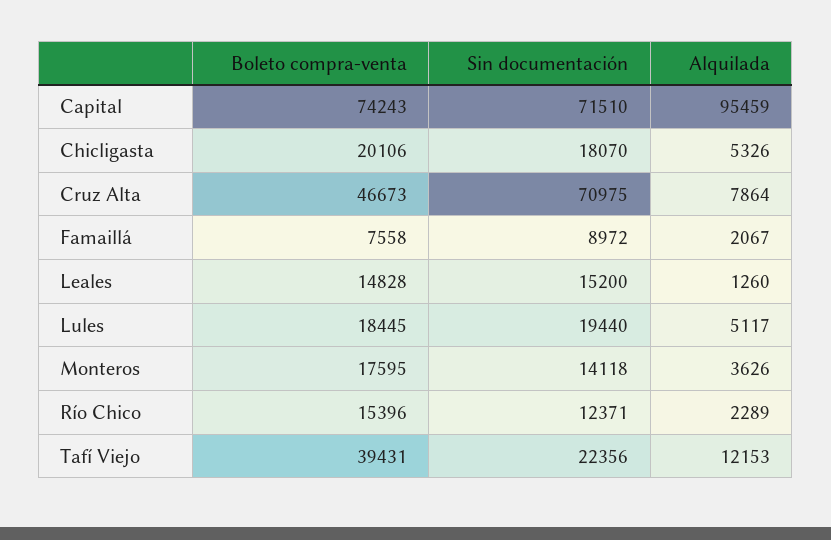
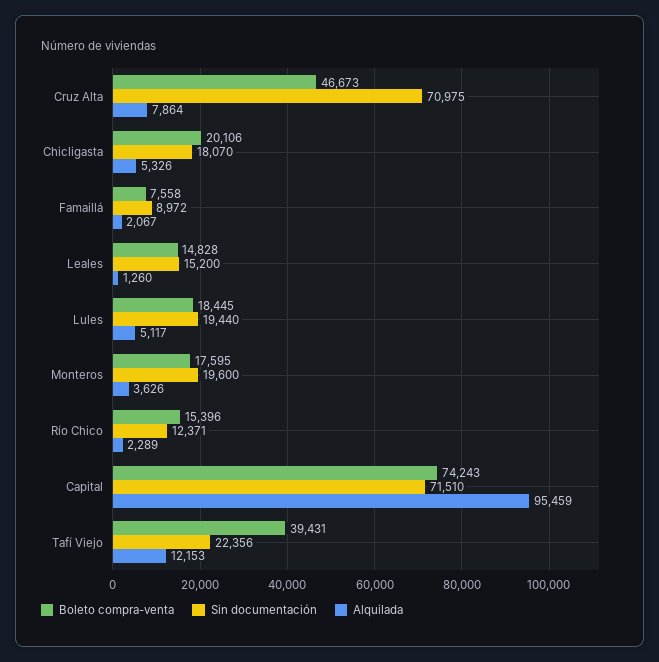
Sin documentación, Monteros: 14118 -> 19600

